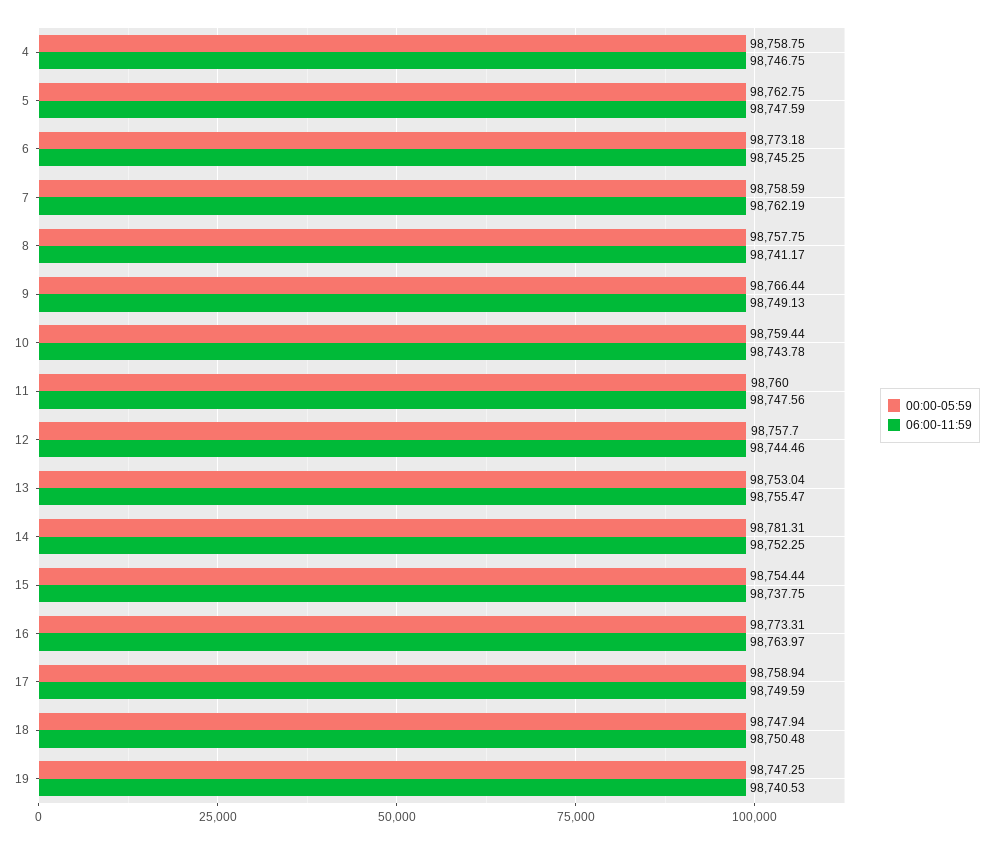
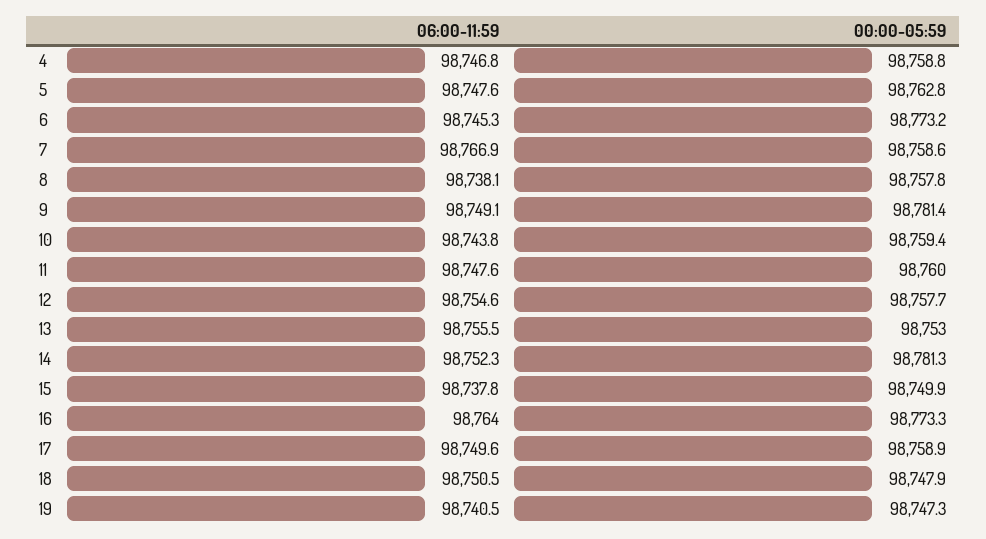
06:00-11:59, 7: 98762.19 -> 98766.9
06:00-11:59, 8: 98741.17 -> 98738.1
00:00-05:59, 9: 98766.44 -> 98781.4
06:00-11:59, 12: 98744.46 -> 98754.6
00:00-05:59, 15: 98754.44 -> 98749.9

